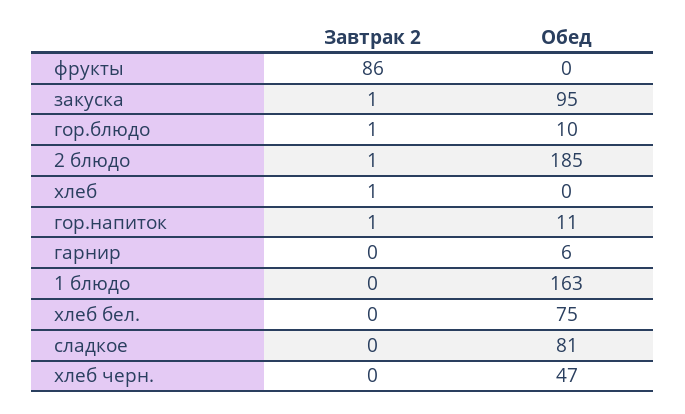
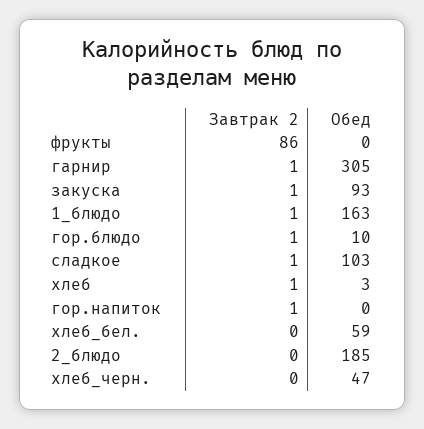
Обед, закуска: 95 -> 93
Завтрак 2, 2 блюдо: 1 -> 0
Обед, хлеб: 0 -> 3
Обед, гор.напиток: 11 -> 0
Завтрак 2, гарнир: 0 -> 1
Обед, гарнир: 6 -> 305
Завтрак 2, 1 блюдо: 0 -> 1
Обед, хлеб бел.: 75 -> 59
Завтрак 2, сладкое: 0 -> 1
Обед, сладкое: 81 -> 103

